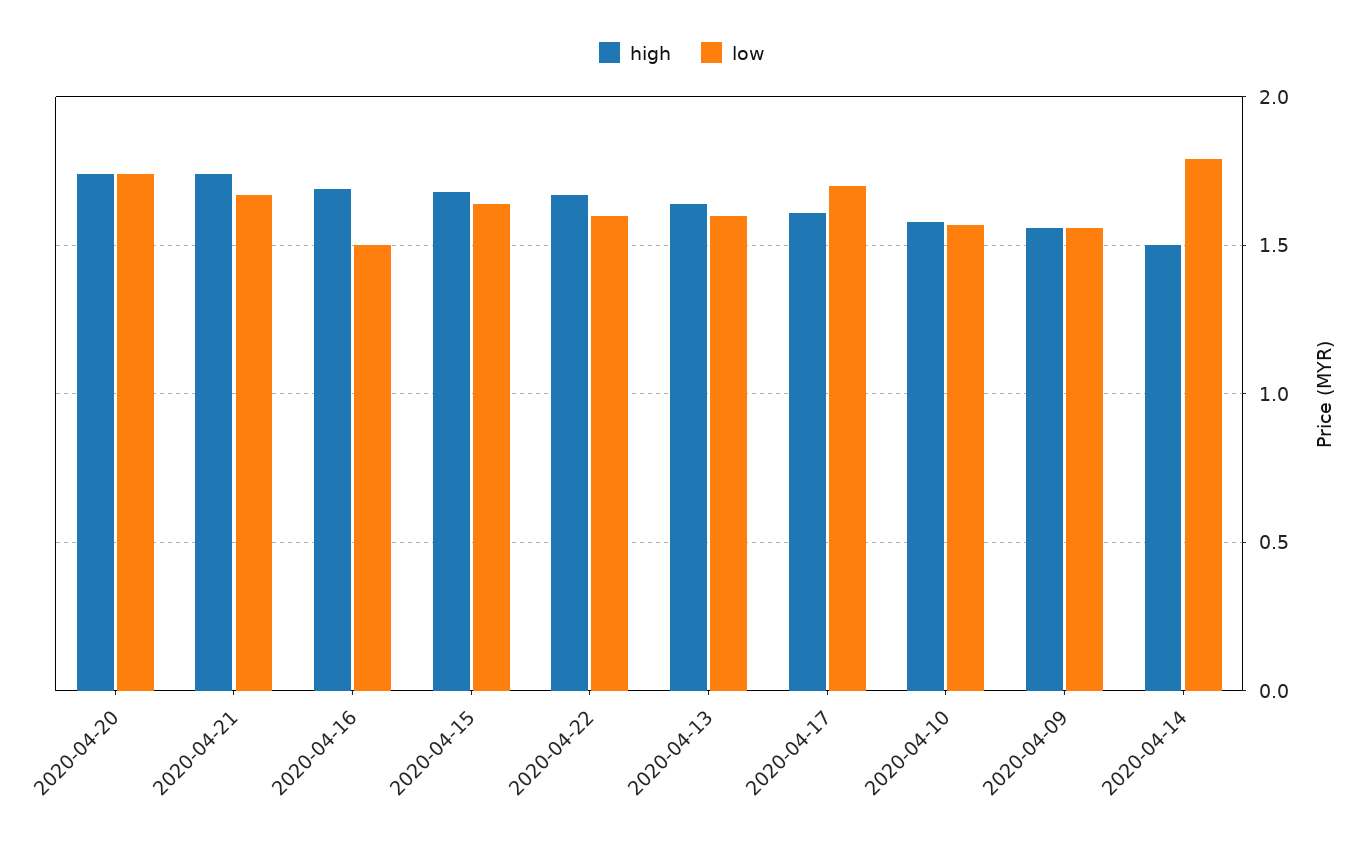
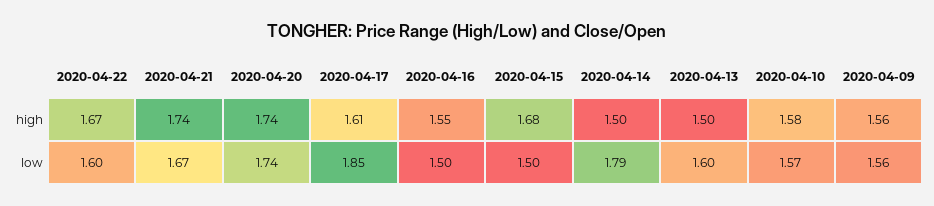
high, 2020-04-16: 1.7 -> 1.55
low, 2020-04-15: 1.65 -> 1.5
high, 2020-04-13: 1.65 -> 1.5
low, 2020-04-17: 1.7 -> 1.85

